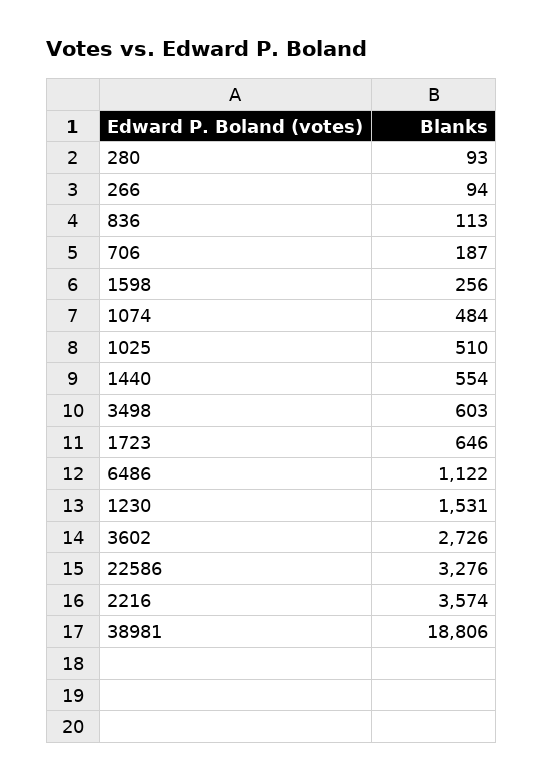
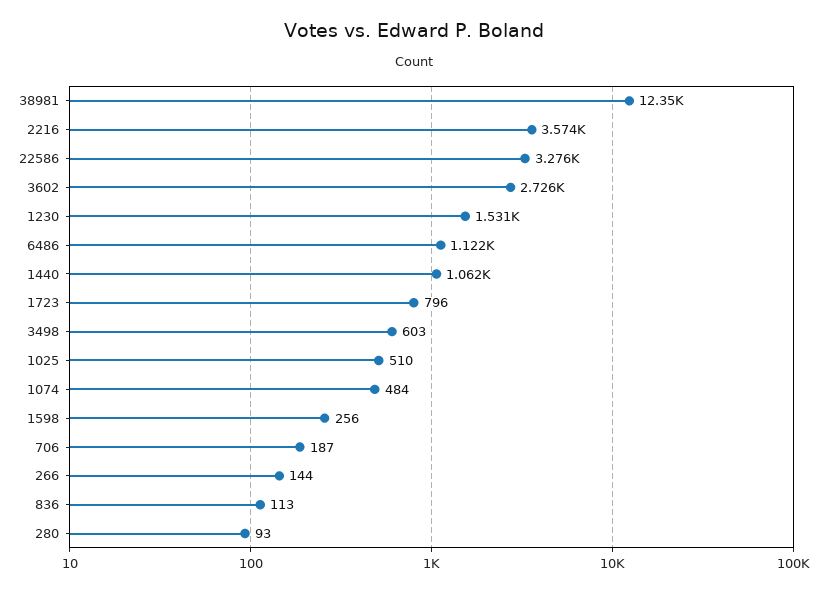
266: 94 -> 144
1440: 554 -> 1062
1723: 646 -> 796
38981: 18806 -> 12350

